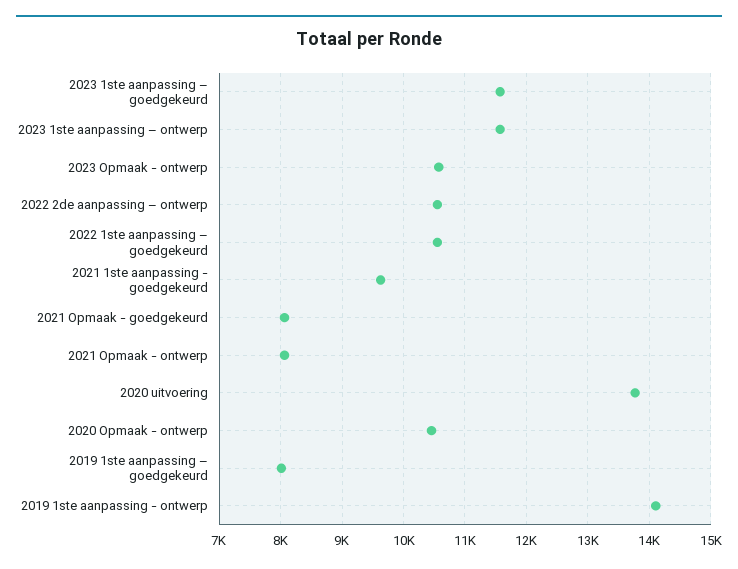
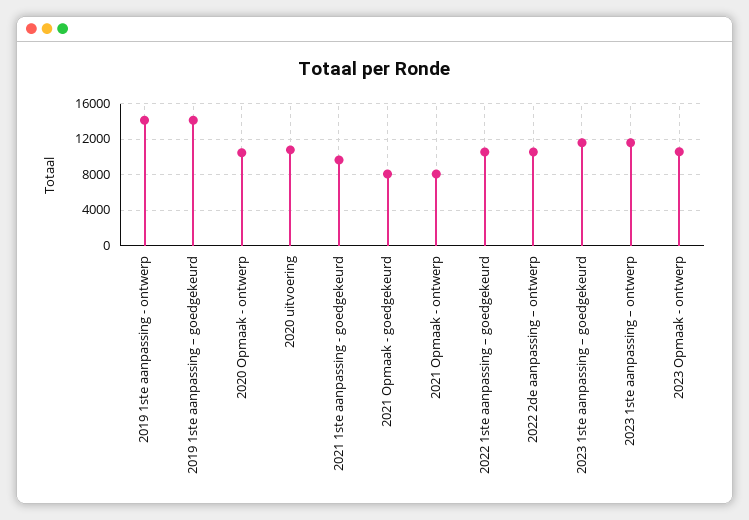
2020 uitvoering: 13800 -> 11000
2019 1ste aanpassing – goedgekeurd: 8000 -> 14000

